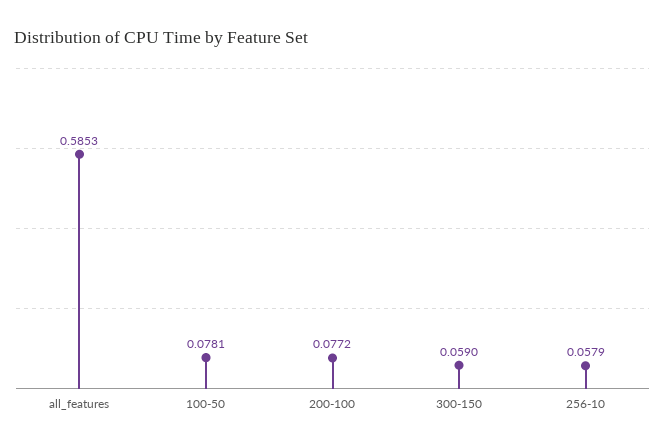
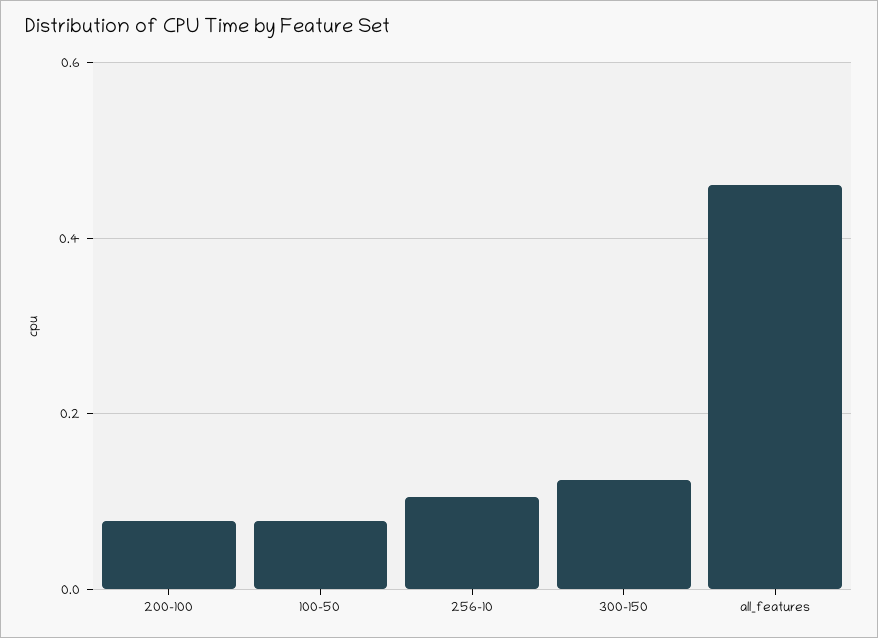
all_features: 0.5853 -> 0.46
300-150: 0.059 -> 0.12
256-10: 0.0579 -> 0.1

